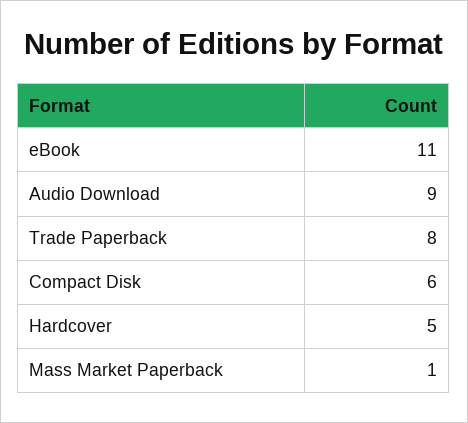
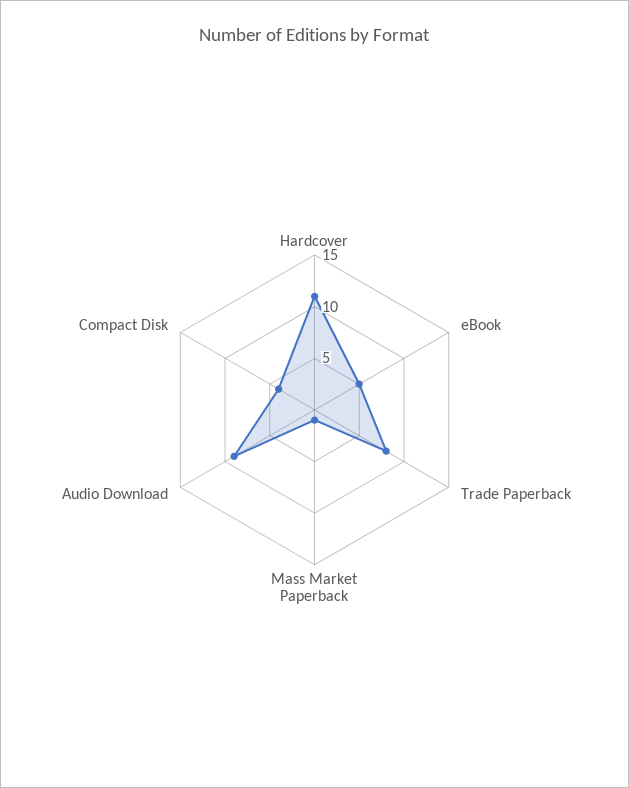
eBook: 11 -> 5
Compact Disk: 6 -> 4
Hardcover: 5 -> 11

